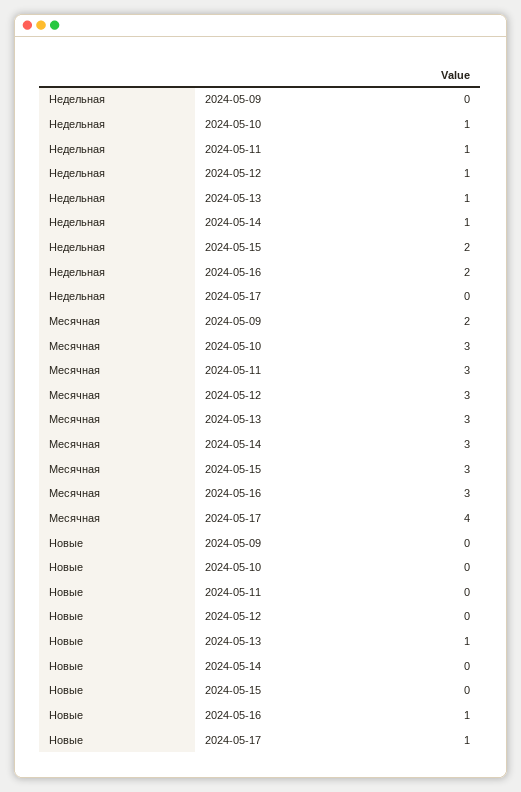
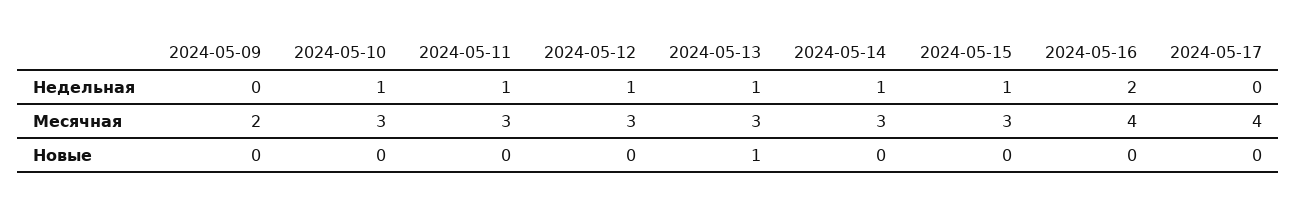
Недельная, 2024-05-15: 2 -> 1
Месячная, 2024-05-16: 3 -> 4
Новые, 2024-05-16: 1 -> 0
Новые, 2024-05-17: 1 -> 0

